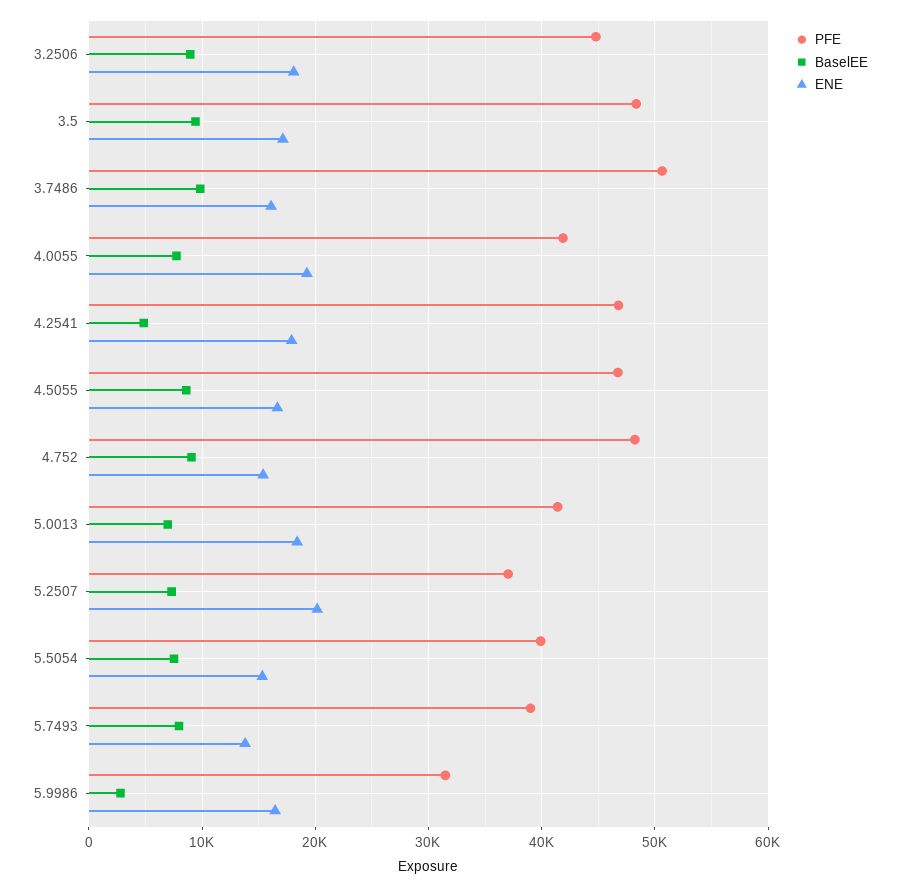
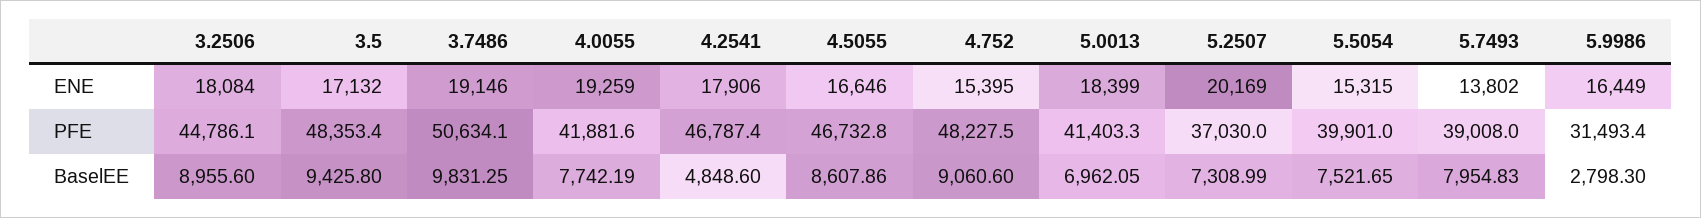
ENE, 3.7486: 16000 -> 19146

